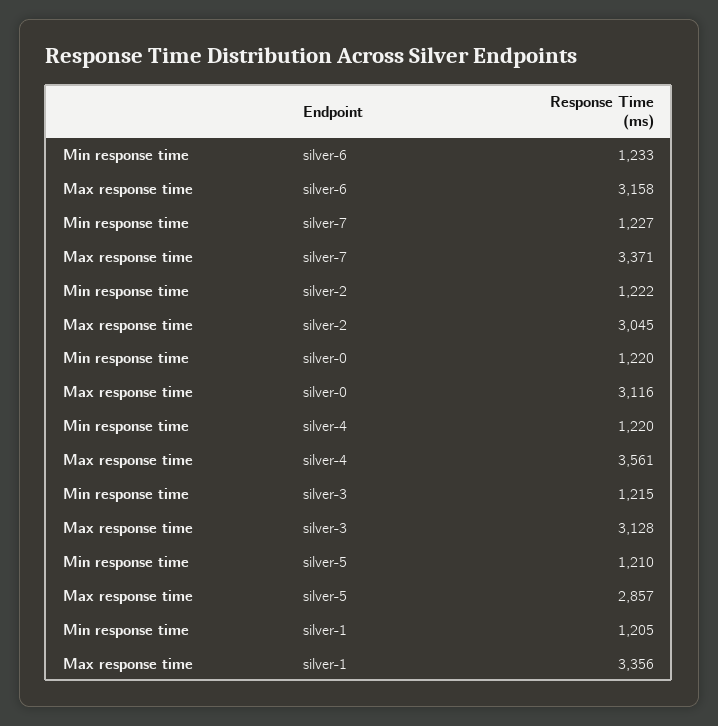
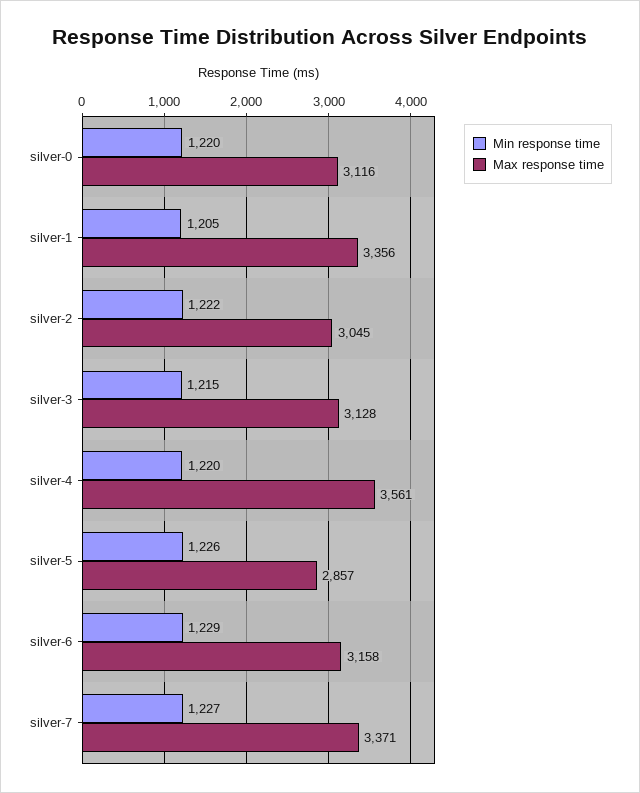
Min response time, silver-6: 1233 -> 1229
Min response time, silver-5: 1210 -> 1226

